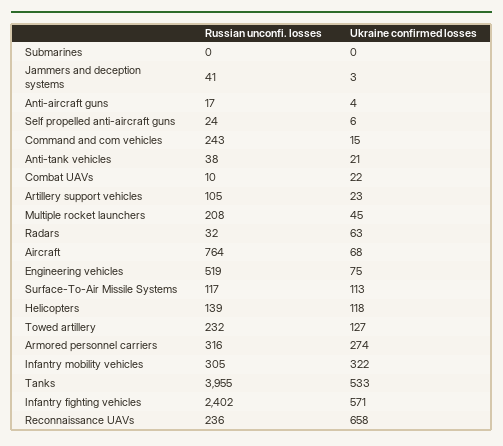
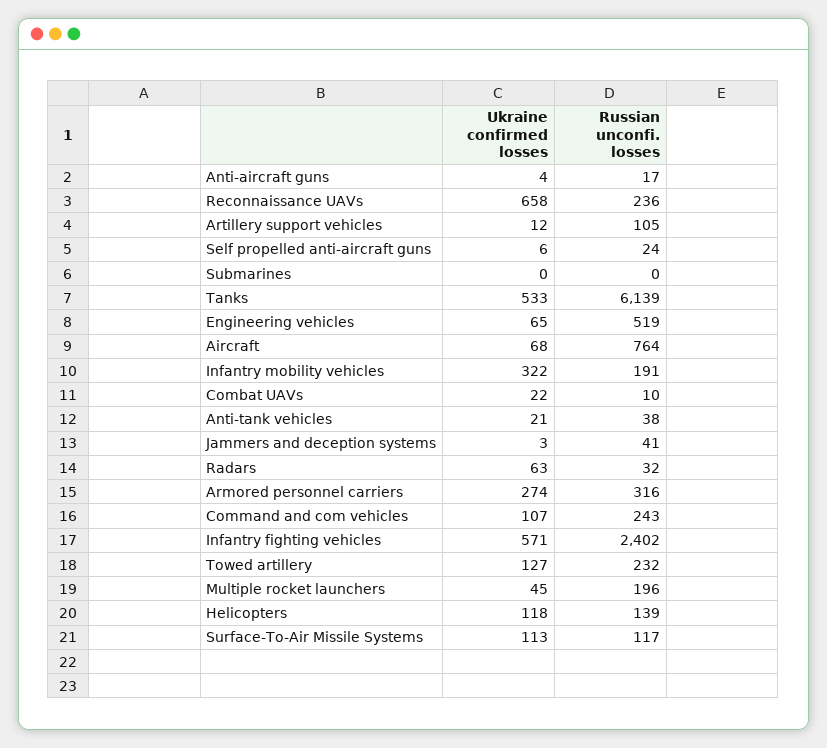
Ukraine confirmed losses, Command and com vehicles: 15 -> 107
Ukraine confirmed losses, Artillery support vehicles: 23 -> 12
Russian unconfi. losses, Multiple rocket launchers: 208 -> 196
Ukraine confirmed losses, Engineering vehicles: 75 -> 65
Russian unconfi. losses, Infantry mobility vehicles: 305 -> 191
Russian unconfi. losses, Tanks: 3955 -> 6139

